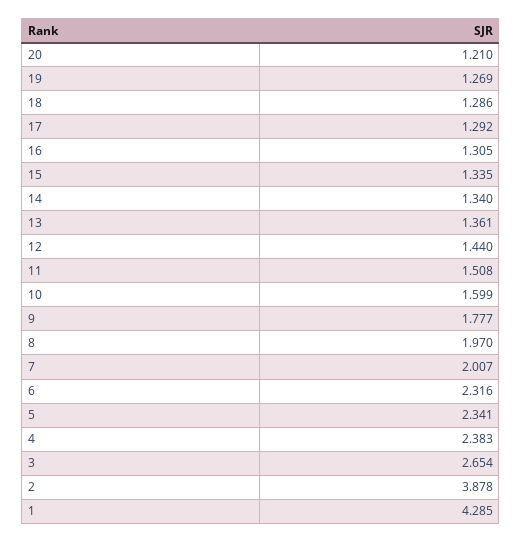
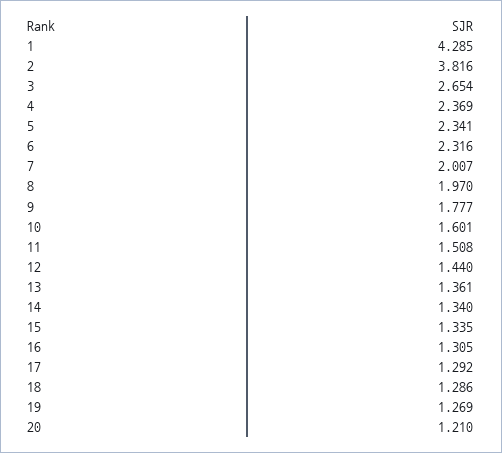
10: 1.599 -> 1.601
4: 2.383 -> 2.369
2: 3.878 -> 3.816

